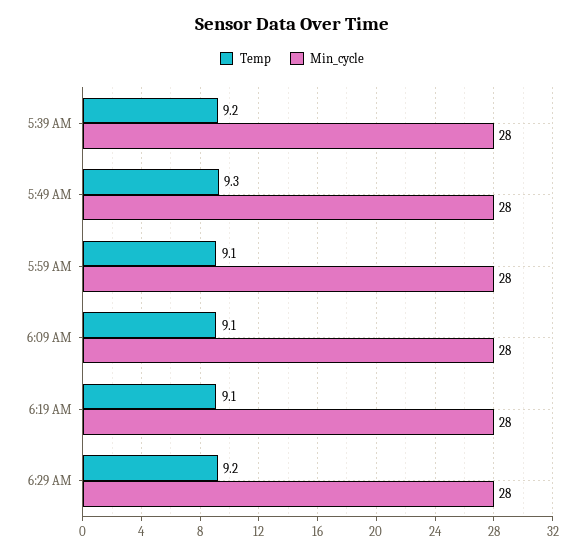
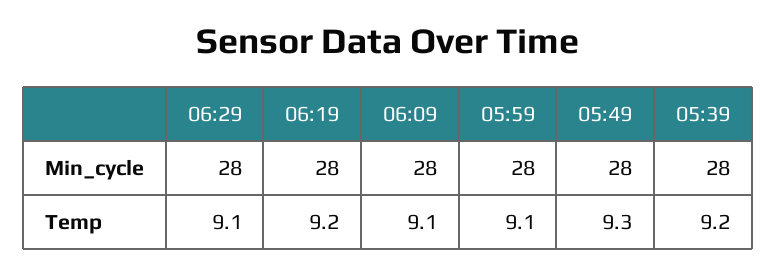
Temp, 6:19 AM: 9.1 -> 9.2
Temp, 6:29 AM: 9.2 -> 9.1

